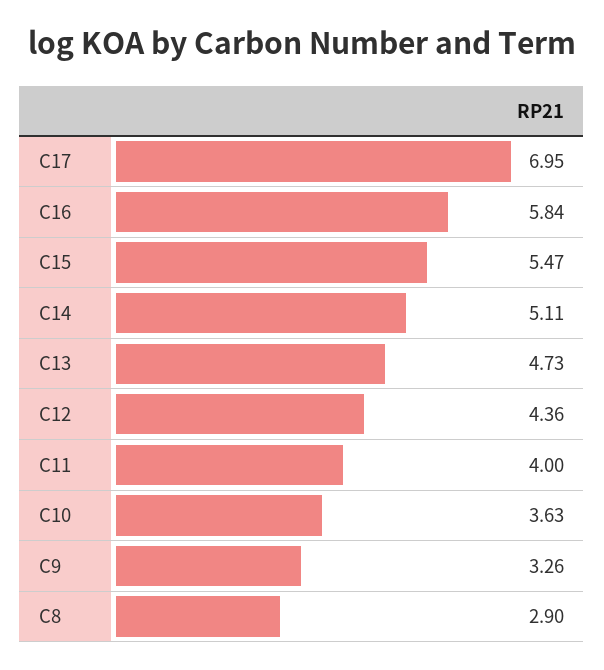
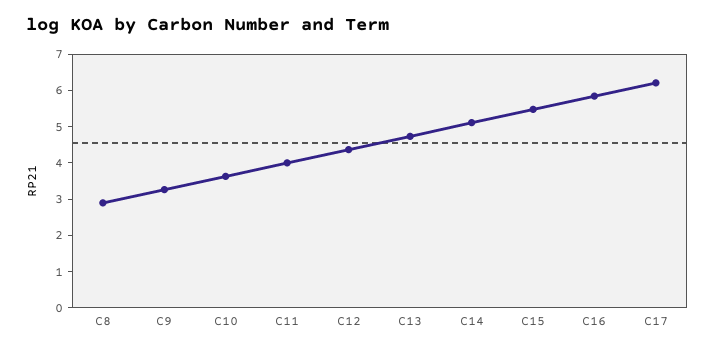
C17: 6.95 -> 6.25

